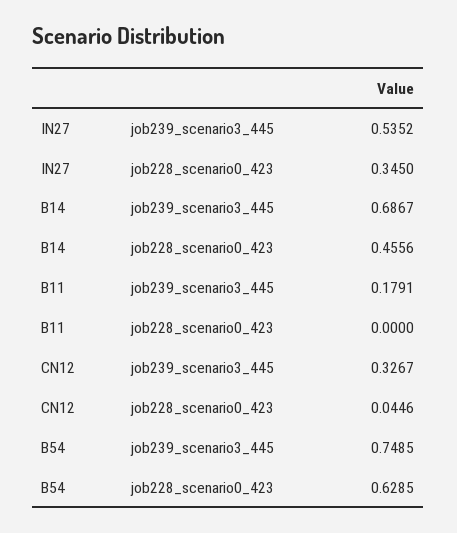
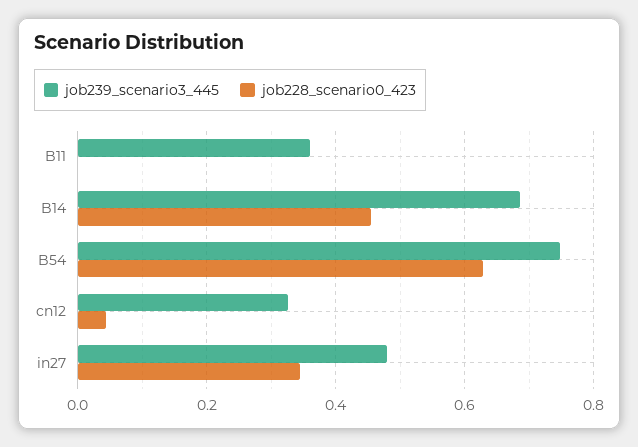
job239_scenario3_445, IN27: 0.5352 -> 0.48
job239_scenario3_445, B11: 0.1791 -> 0.36

